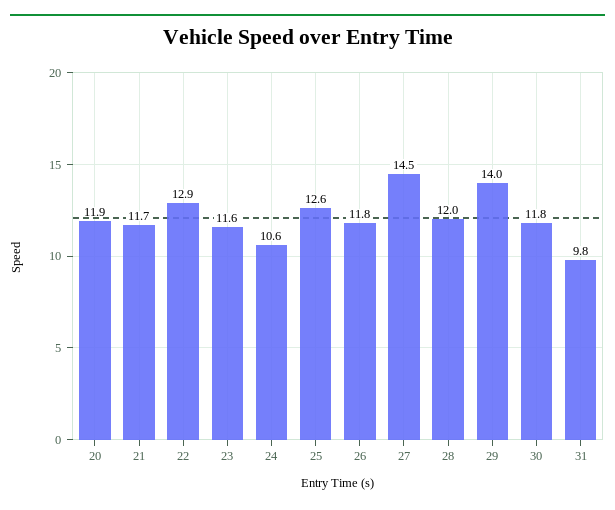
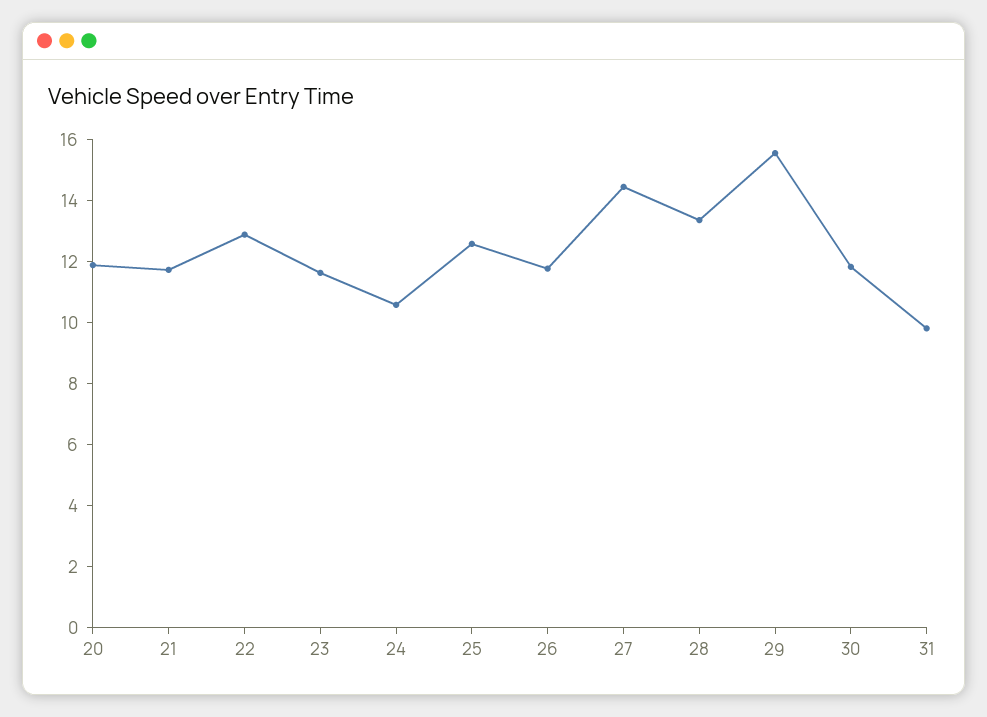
28: 12 -> 13.5
29: 14 -> 15.5

